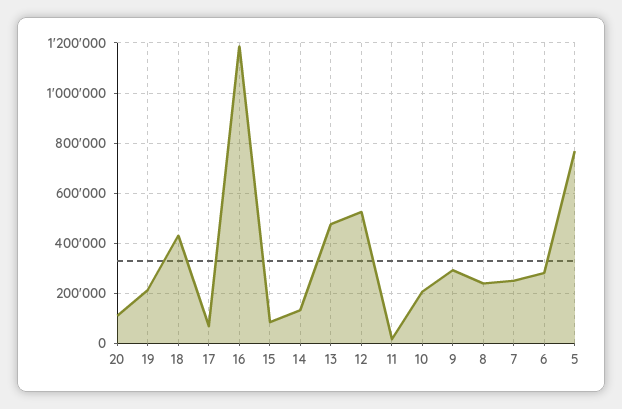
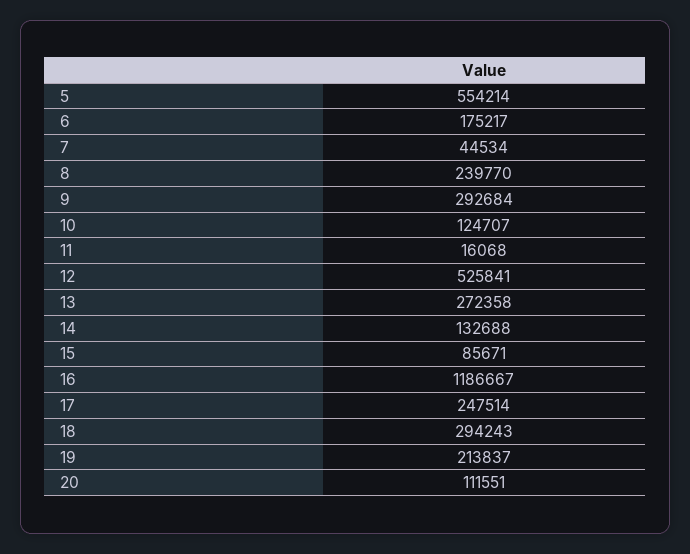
18: 425000 -> 294243
17: 75000 -> 247514
13: 475000 -> 272358
10: 200000 -> 124707
7: 250000 -> 44534
6: 275000 -> 175217
5: 775000 -> 554214

